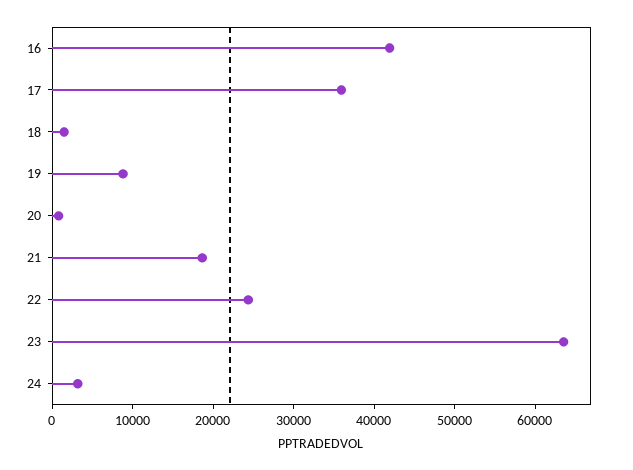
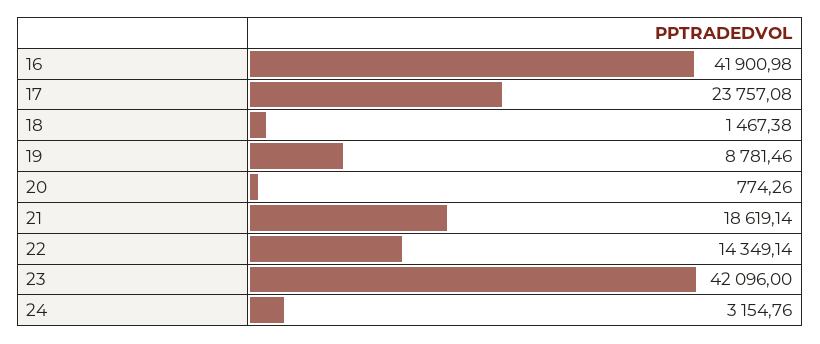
17: 36000 -> 23757.08
22: 24000 -> 14349.14
23: 64000 -> 42096

